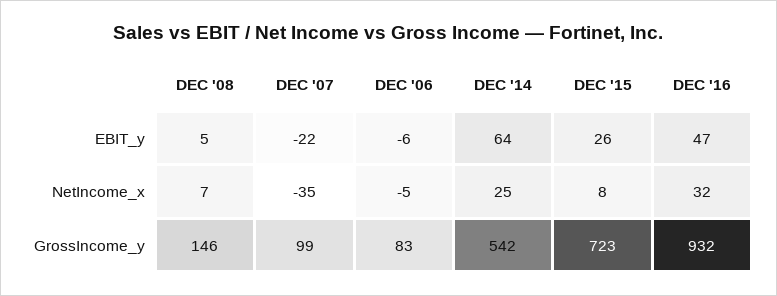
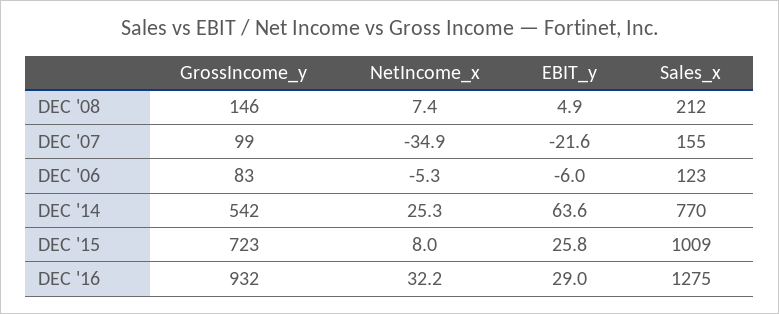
DEC '16, EBIT_y: 47 -> 29
DEC '08, Sales_x: none -> 212
DEC '07, Sales_x: none -> 155
DEC '06, Sales_x: none -> 123
DEC '14, Sales_x: none -> 770
DEC '15, Sales_x: none -> 1009
DEC '16, Sales_x: none -> 1275

